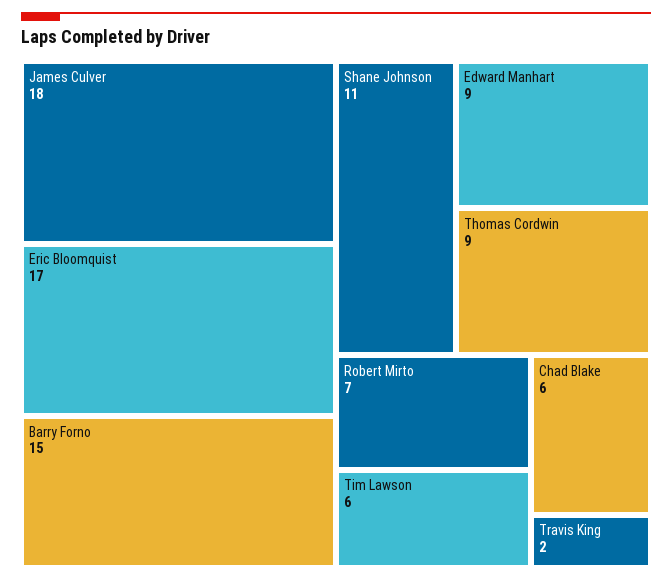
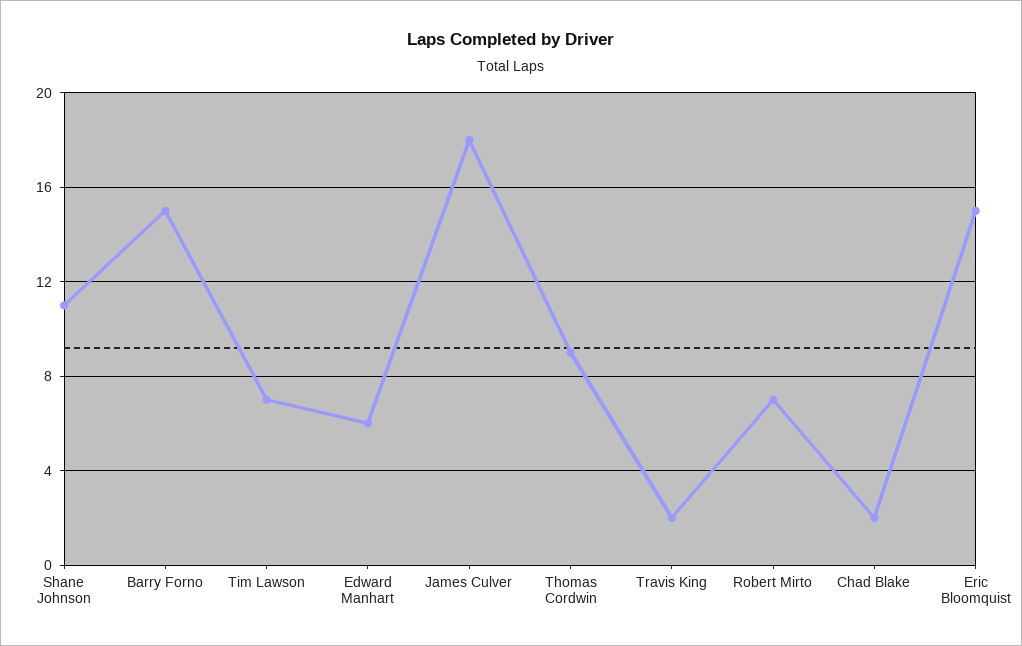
Eric Bloomquist: 17 -> 15
Edward Manhart: 9 -> 6
Tim Lawson: 6 -> 7
Chad Blake: 6 -> 2

